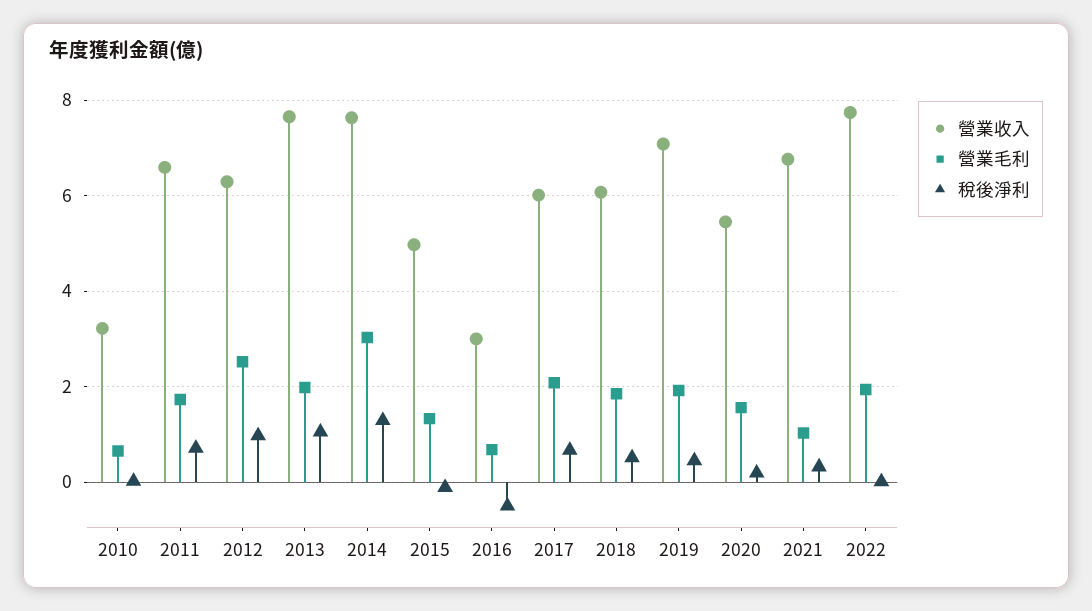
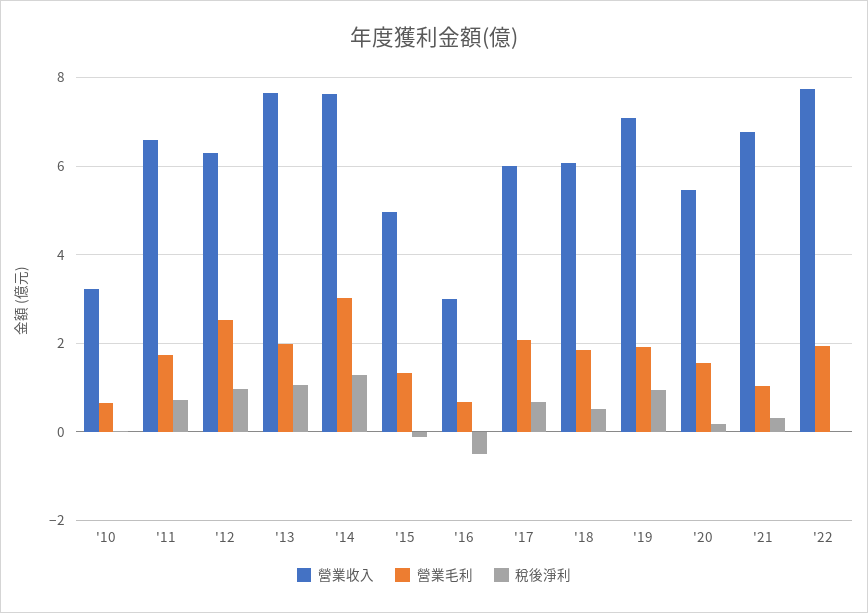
稅後淨利, 2019: 0.4 -> 1

